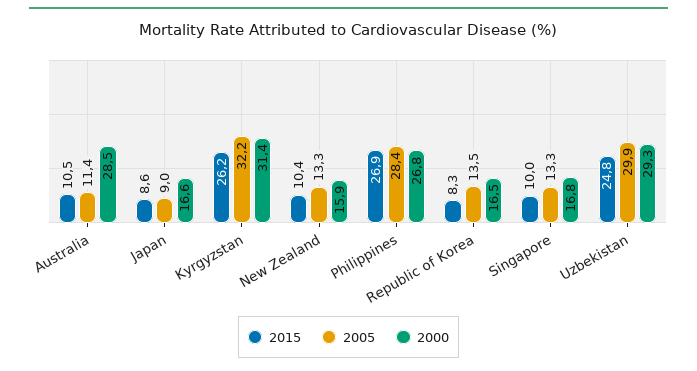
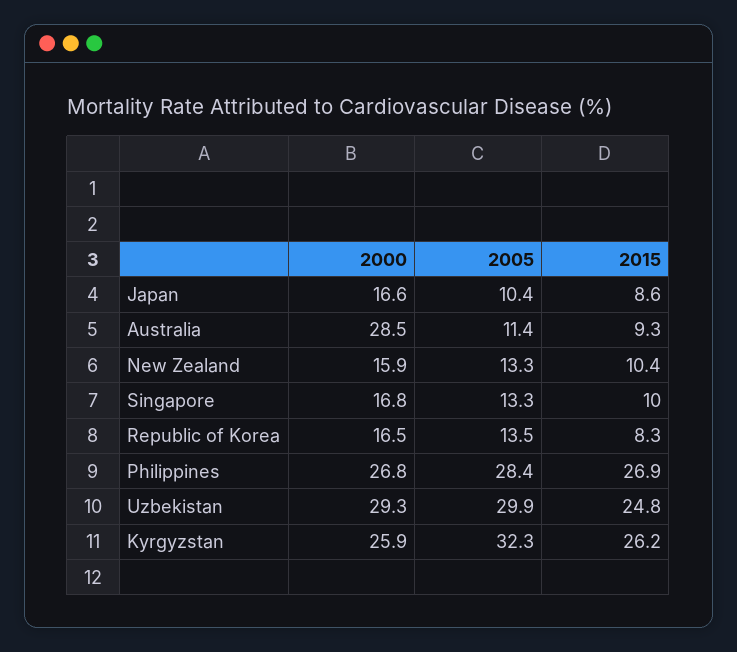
2015, Australia: 10.5 -> 9.3
2005, Japan: 9 -> 10.4
2005, Kyrgyzstan: 32.2 -> 32.3
2000, Kyrgyzstan: 31.4 -> 25.9

